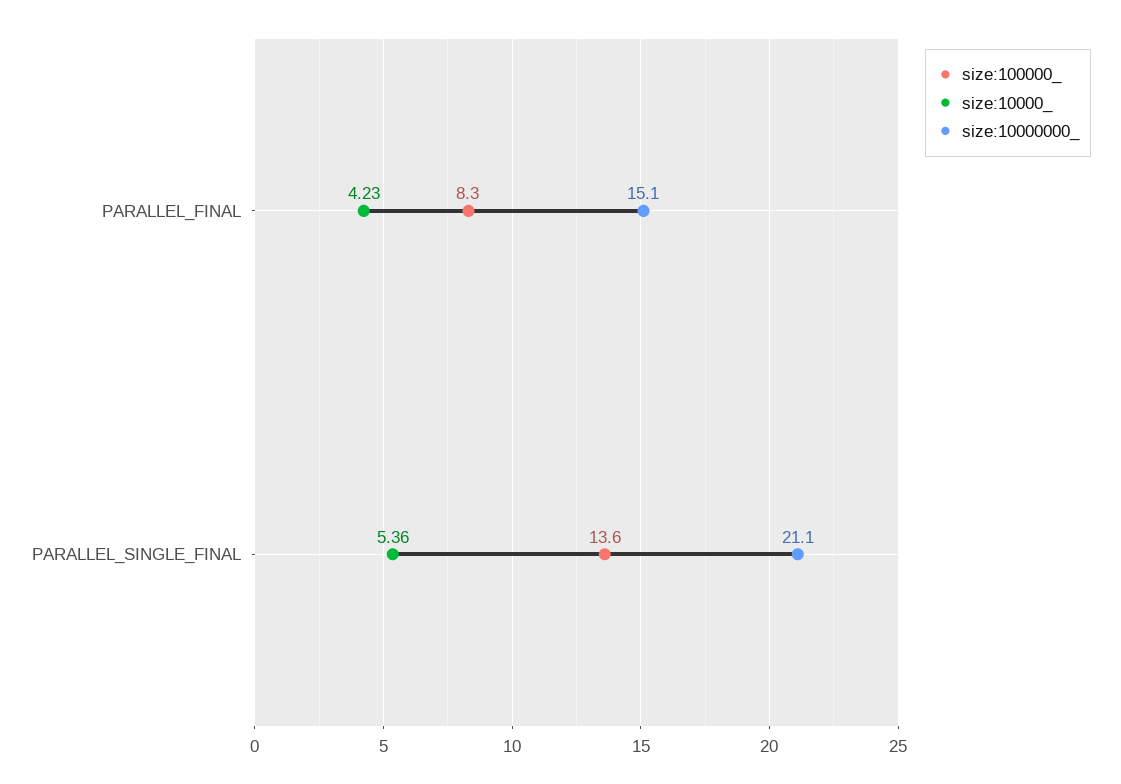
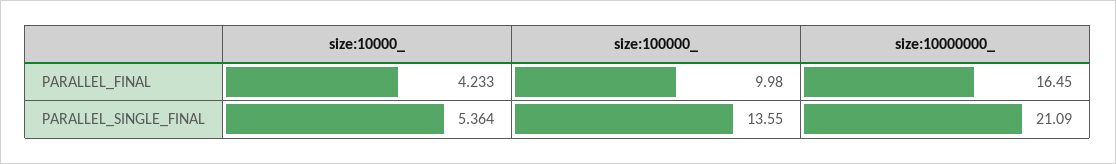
size:100000_, PARALLEL_FINAL: 8.3 -> 9.98
size:10000000_, PARALLEL_FINAL: 15.1 -> 16.45

